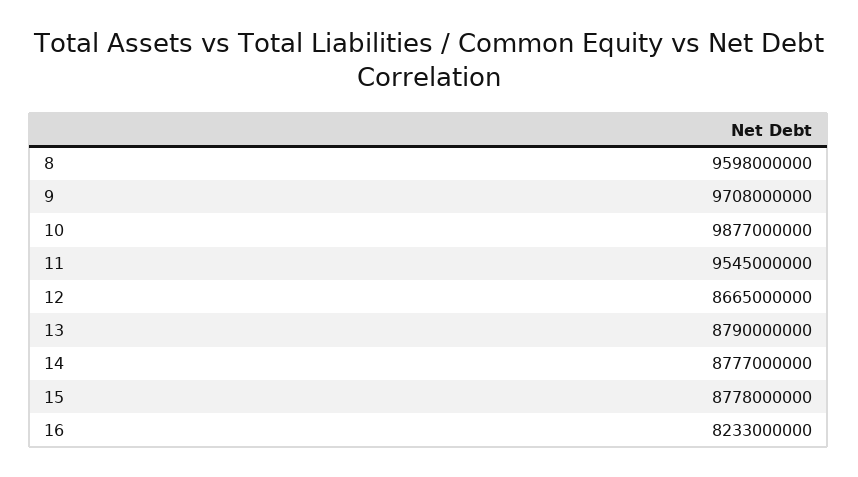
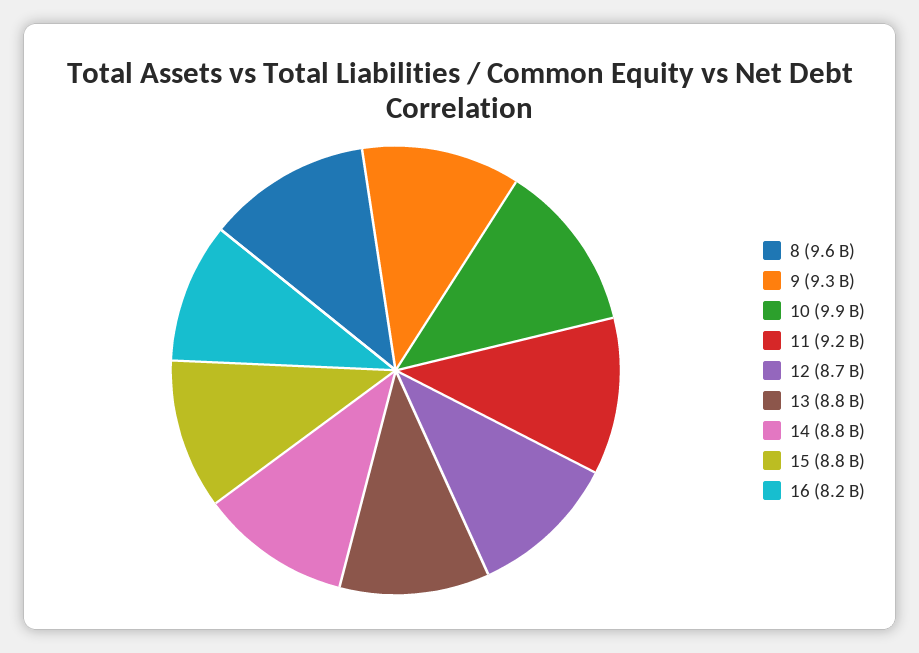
9: 9708000000 -> 9300000000
11: 9545000000 -> 9200000000

